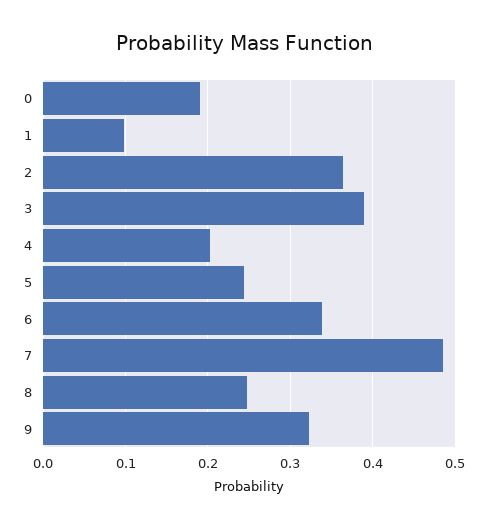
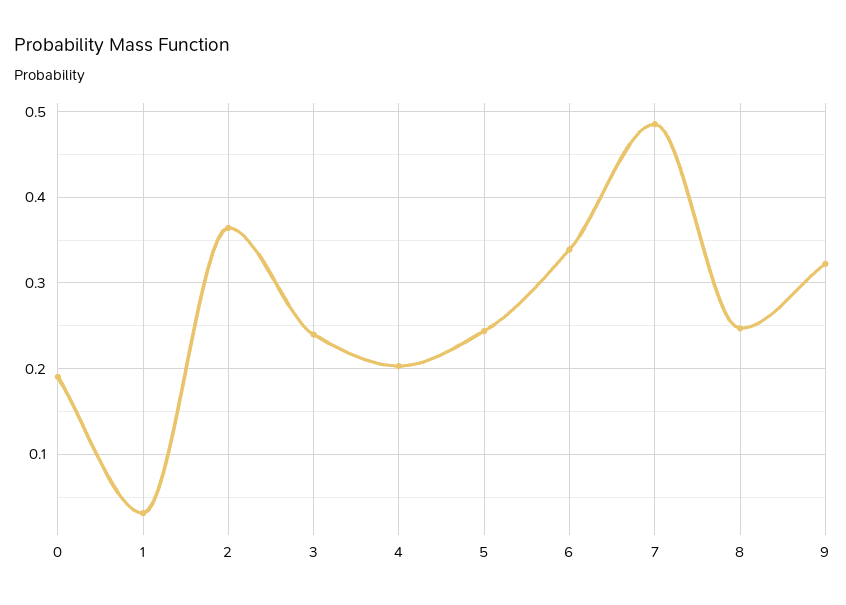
1: 0.1 -> 0.03
3: 0.39 -> 0.24

